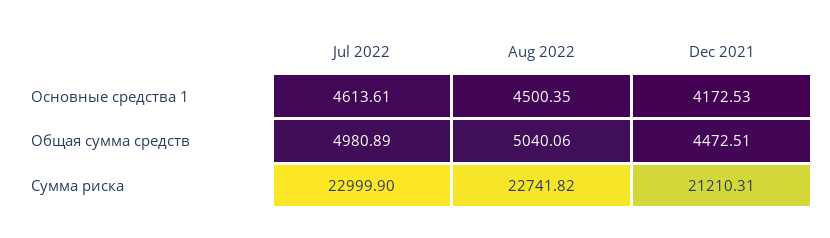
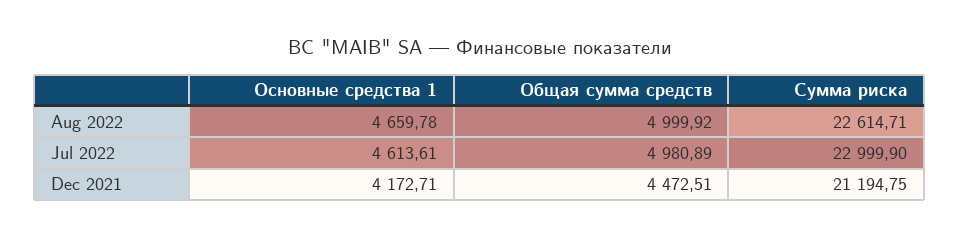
Aug 2022, Основные средства 1: 4500.35 -> 4659.78
Dec 2021, Основные средства 1: 4172.53 -> 4172.71
Aug 2022, Общая сумма средств: 5040.06 -> 4999.92
Aug 2022, Сумма риска: 22741.82 -> 22614.71
Dec 2021, Сумма риска: 21210.31 -> 21194.75

